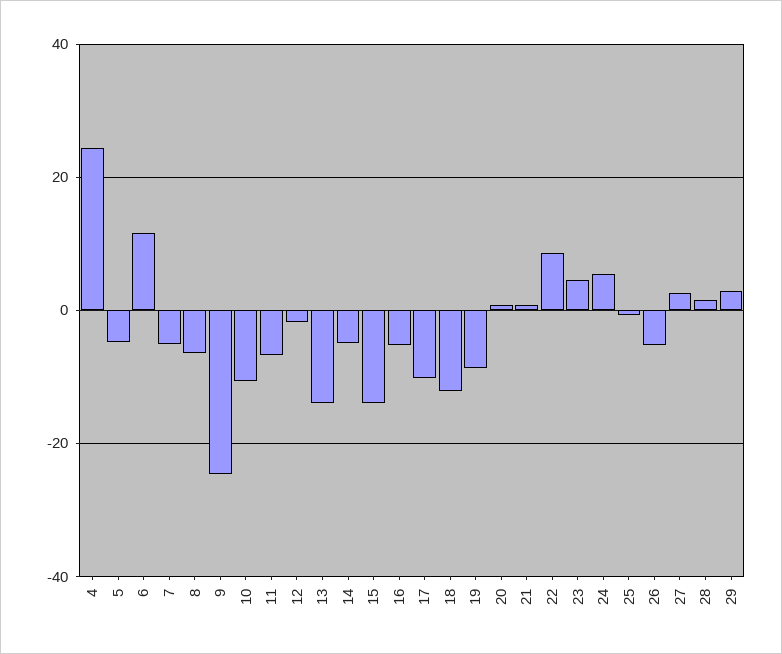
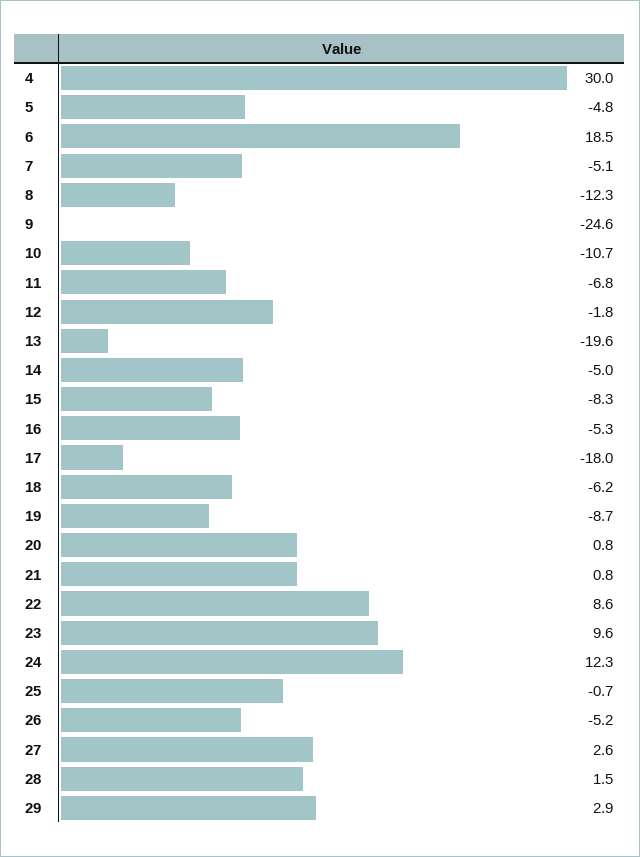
4: 24 -> 30
6: 12 -> 18.5
8: -6 -> -12.3
13: -14 -> -19.6
15: -14 -> -8.3
17: -10 -> -18
18: -12 -> -6.2
23: 4 -> 9.6
24: 6 -> 12.3

